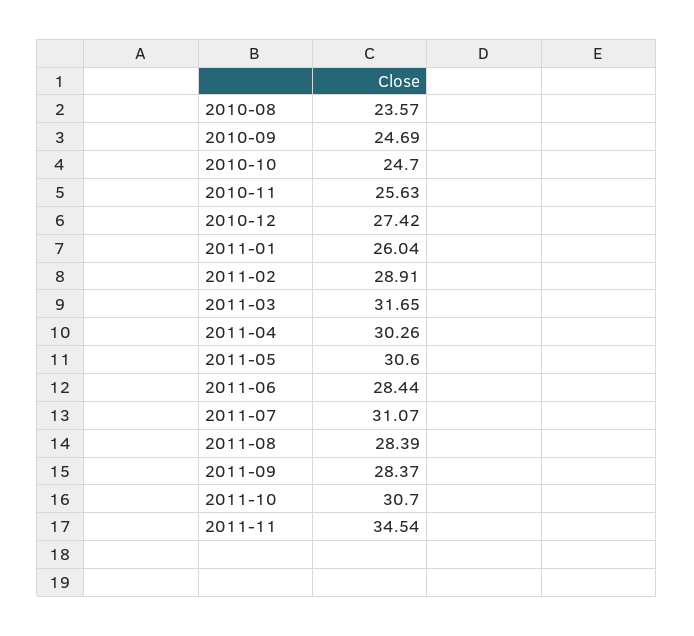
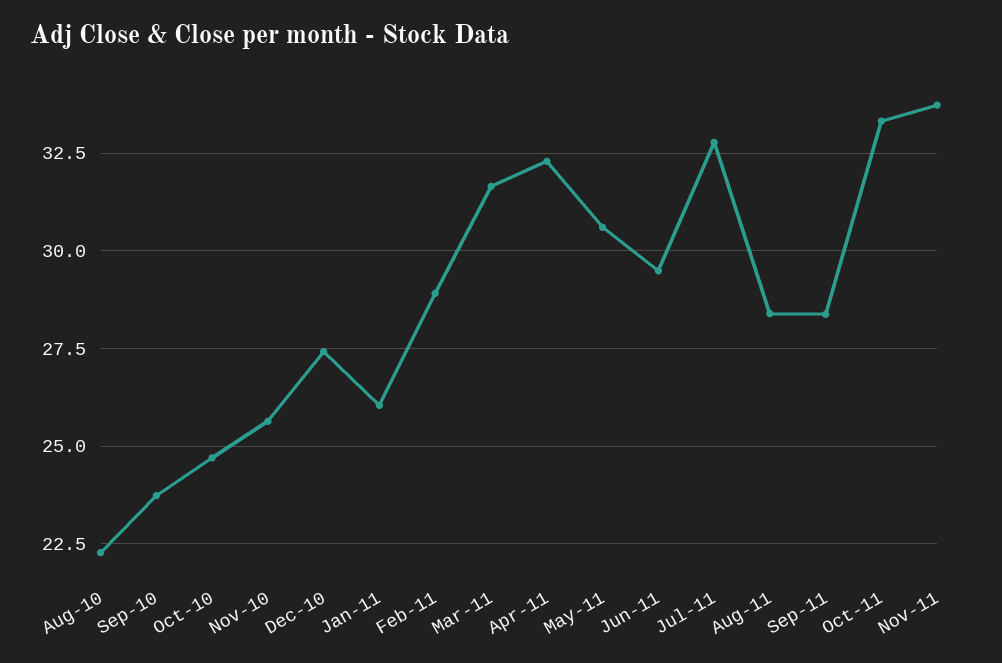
2010-08: 23.57 -> 22.25
2010-09: 24.69 -> 23.75
2011-04: 30.26 -> 32.25
2011-06: 28.44 -> 29.5
2011-07: 31.07 -> 32.75
2011-10: 30.7 -> 33.25
2011-11: 34.54 -> 33.75

